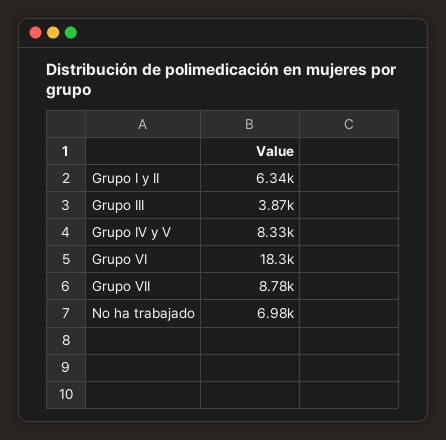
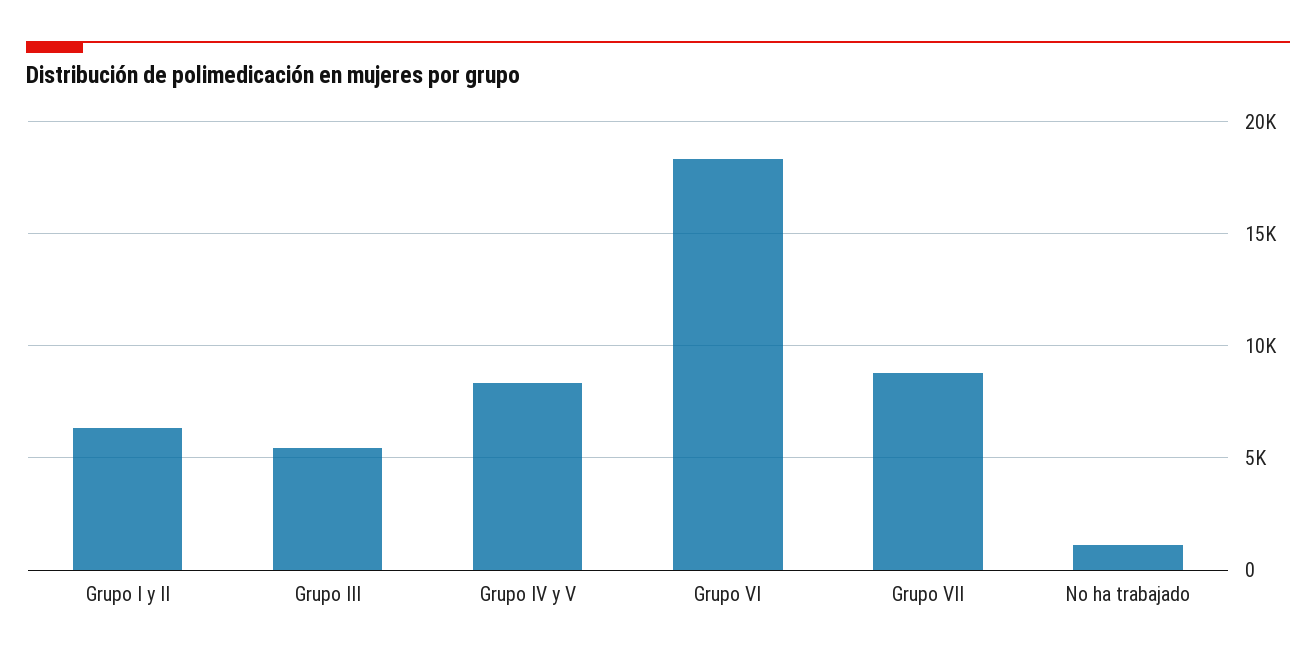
Grupo III: 3870 -> 5500
No ha trabajado: 6980 -> 1000

